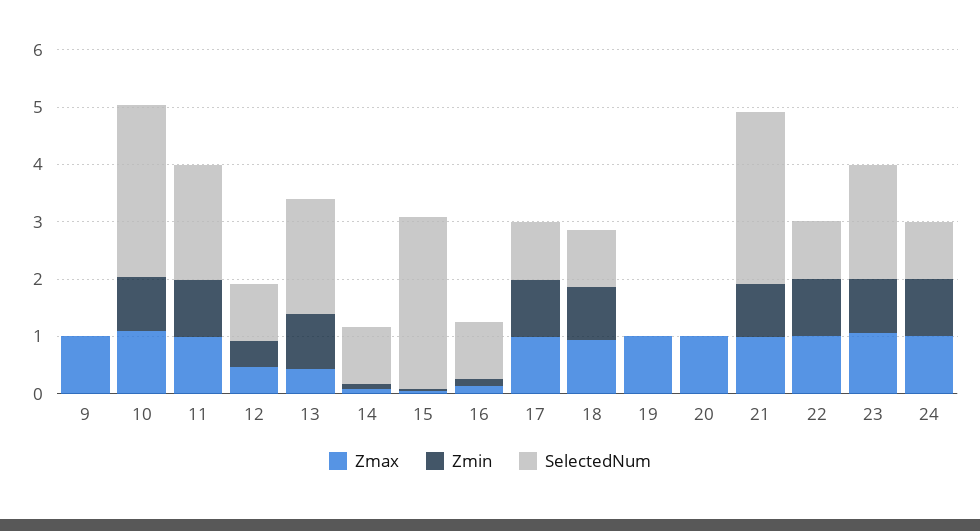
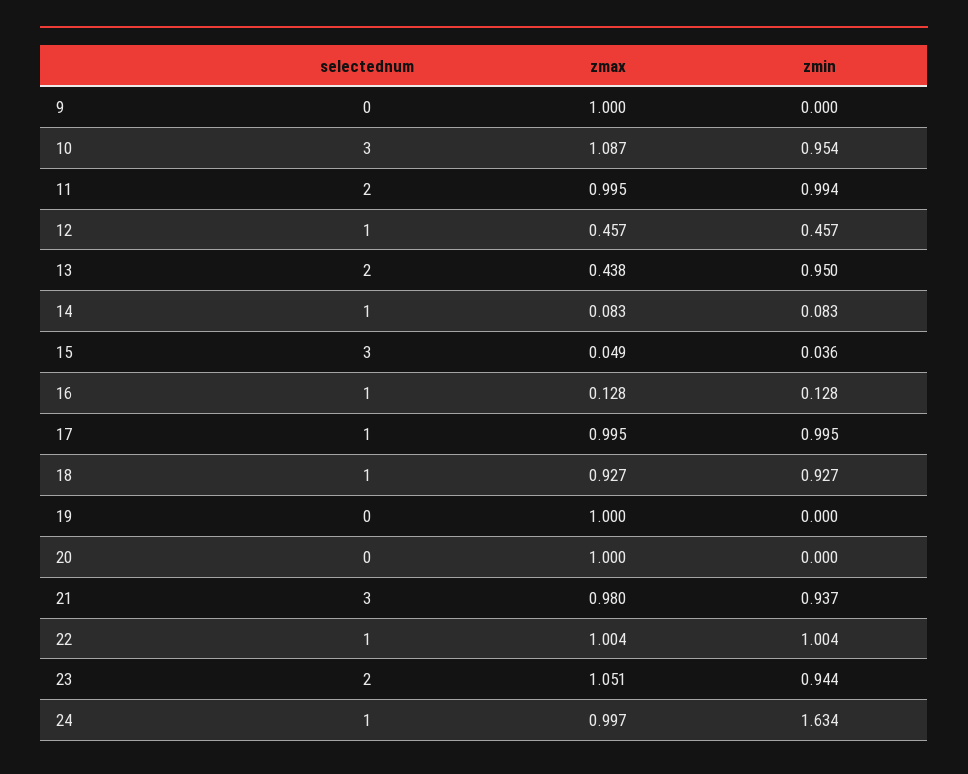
Zmin, 24: 1 -> 1.634

